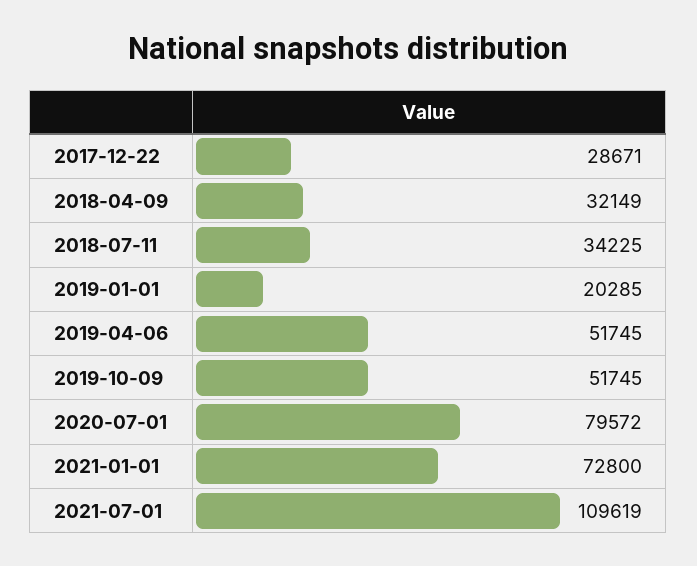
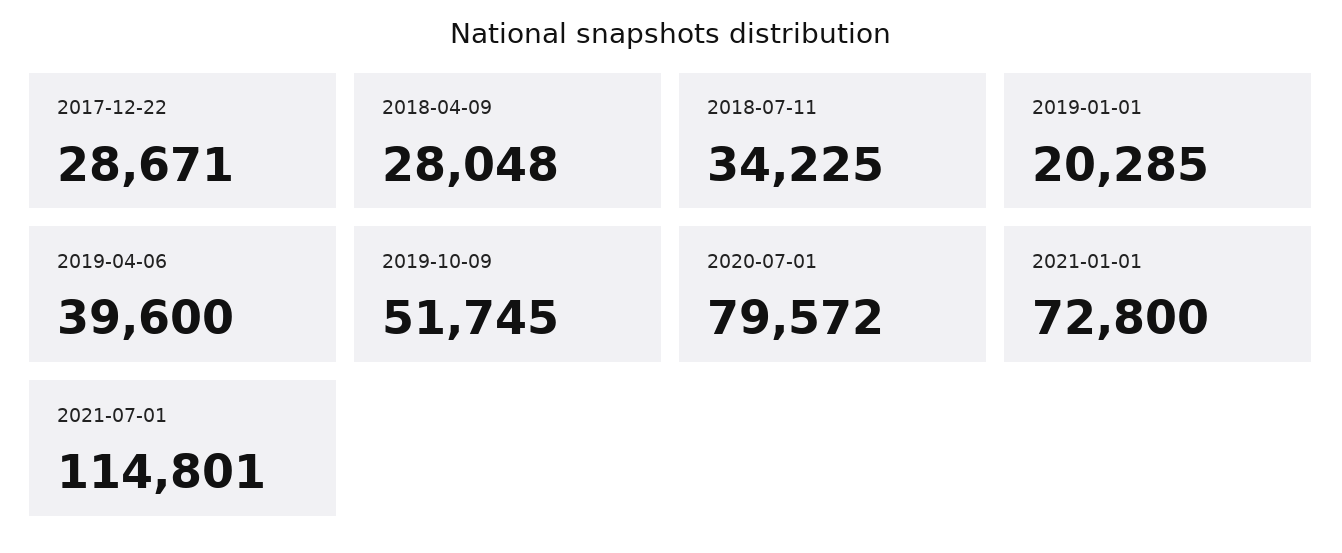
2018-04-09: 32149 -> 28048
2019-04-06: 51745 -> 39600
2021-07-01: 109619 -> 114801

